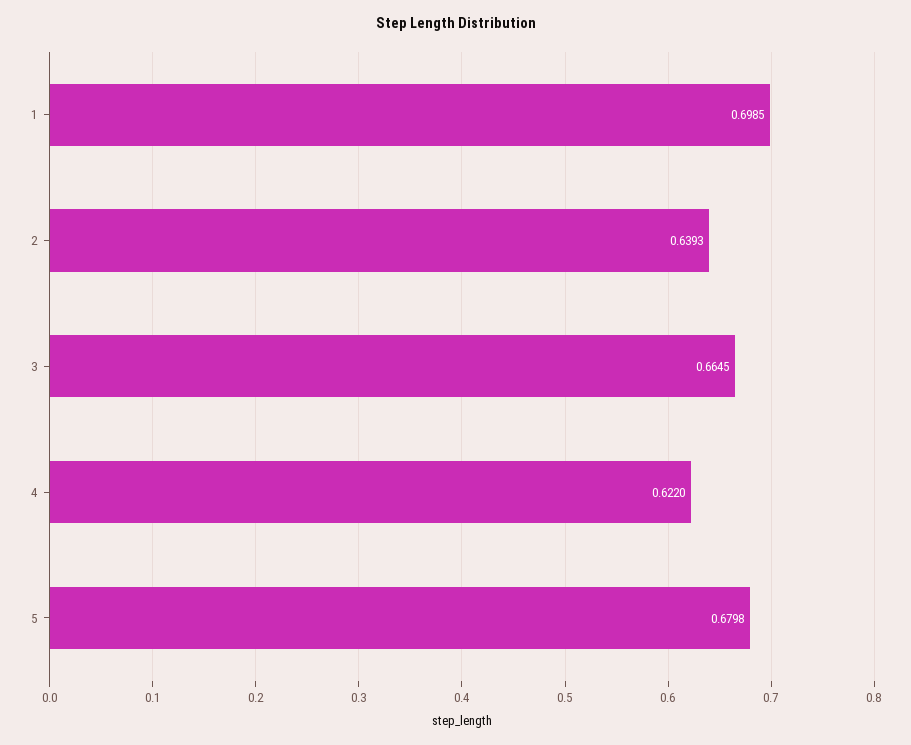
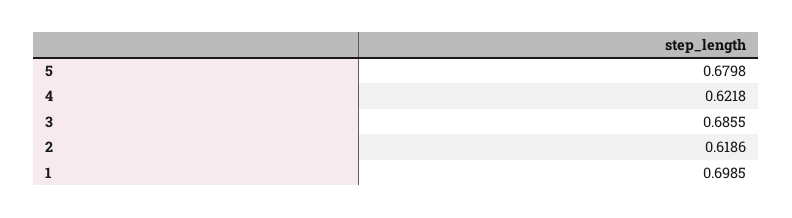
2: 0.6393 -> 0.6186
3: 0.6645 -> 0.6855
4: 0.622 -> 0.6218

